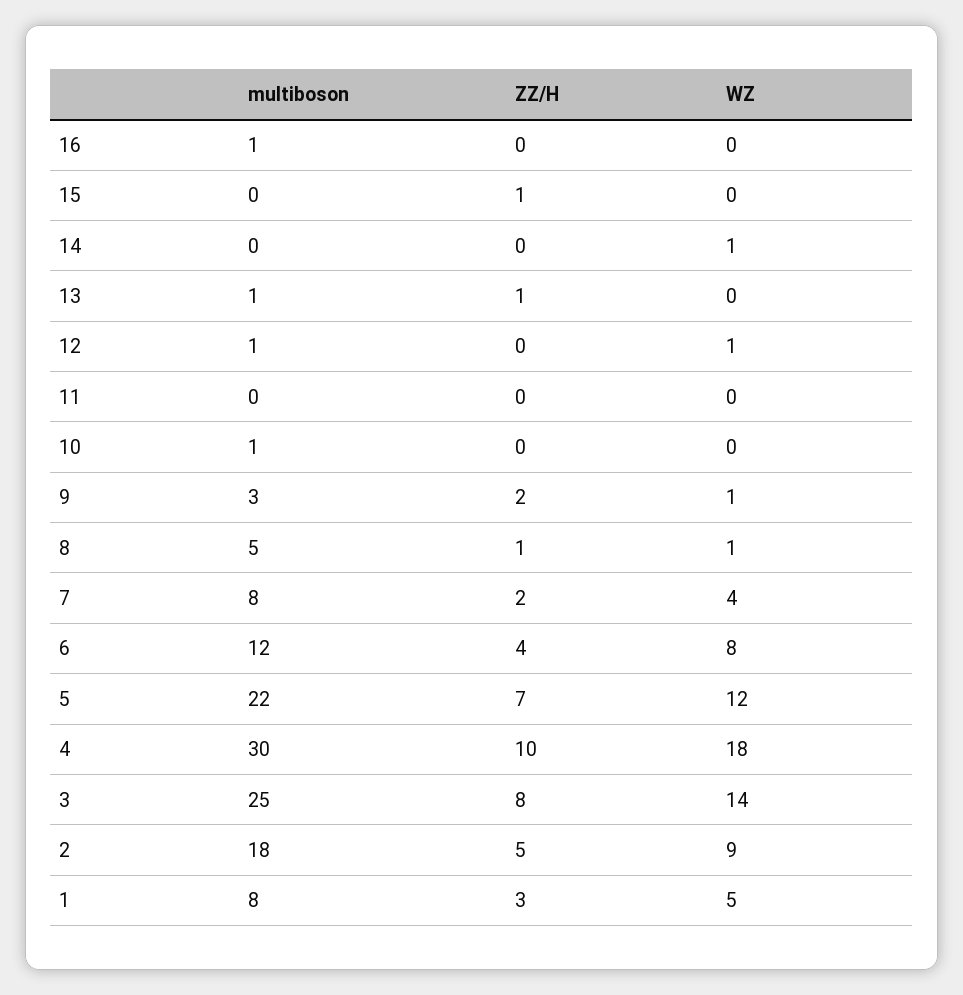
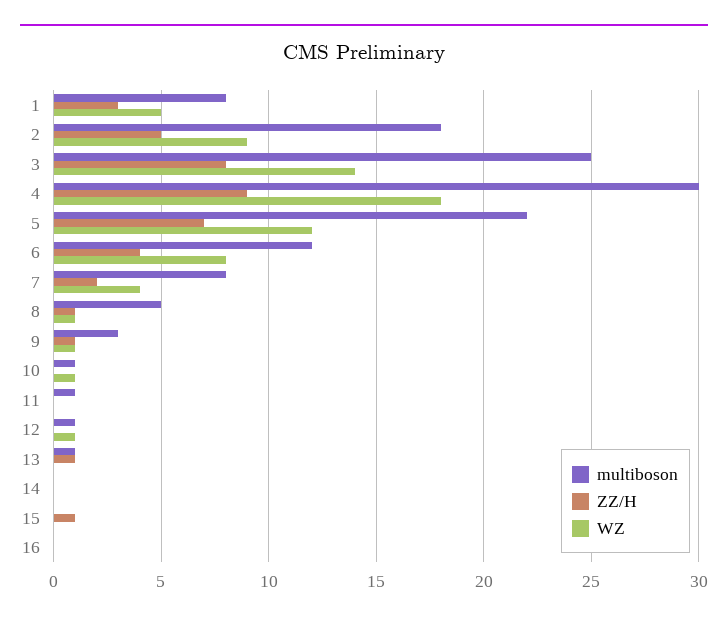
multiboson, 16: 1 -> 0
WZ, 14: 1 -> 0
multiboson, 11: 0 -> 1
WZ, 10: 0 -> 1
ZZ/H, 9: 2 -> 1
ZZ/H, 4: 10 -> 9

